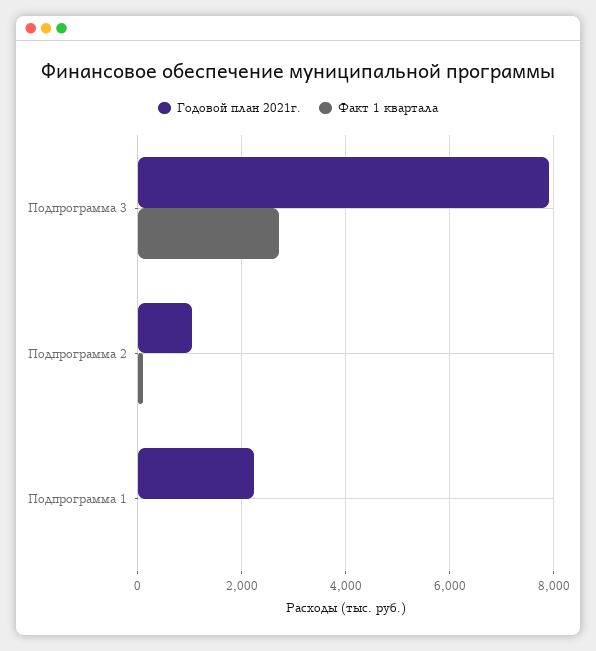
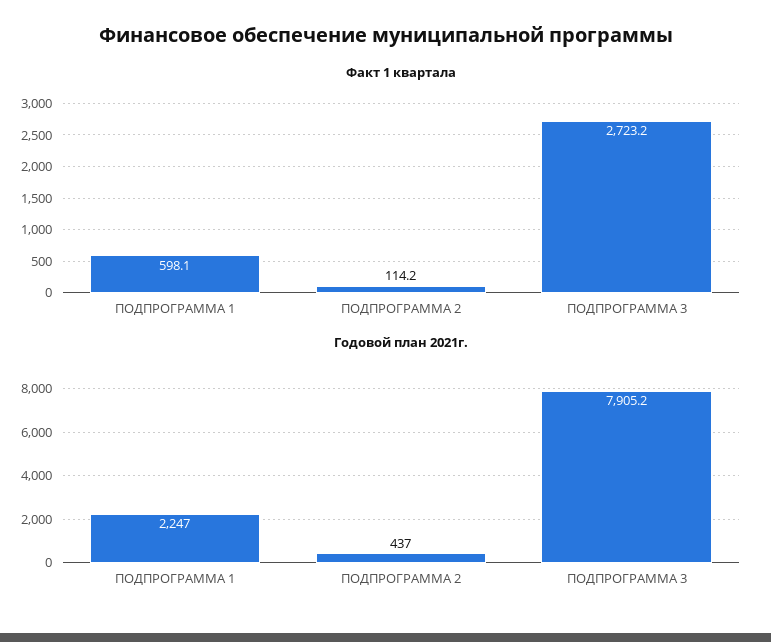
Годовой план 2021г., Подпрограмма 2: 1000 -> 437
Факт 1 квартала, Подпрограмма 1: 0 -> 598.1

